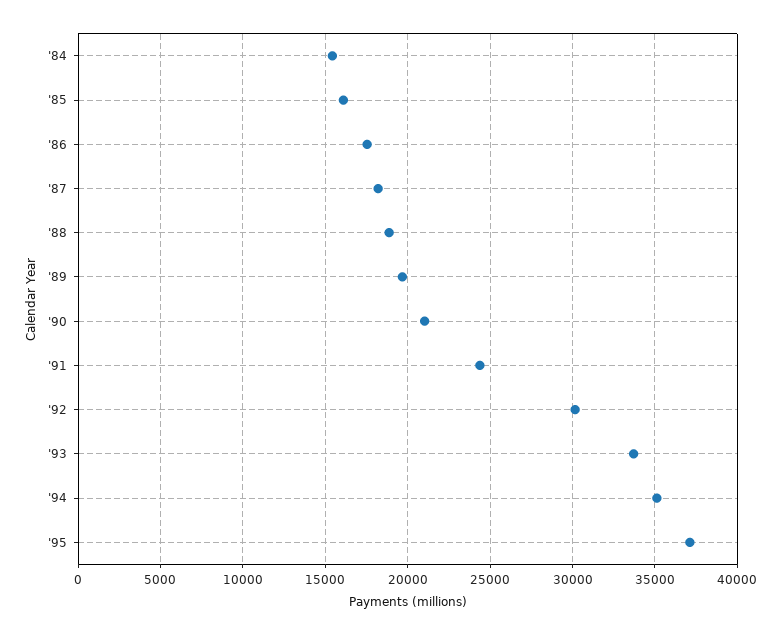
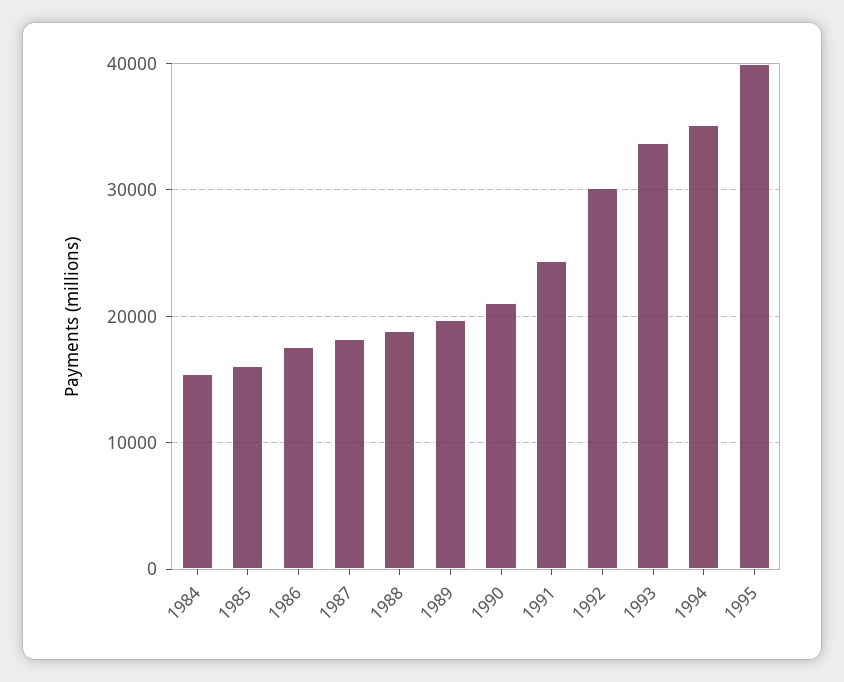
'95: 37000 -> 40000

